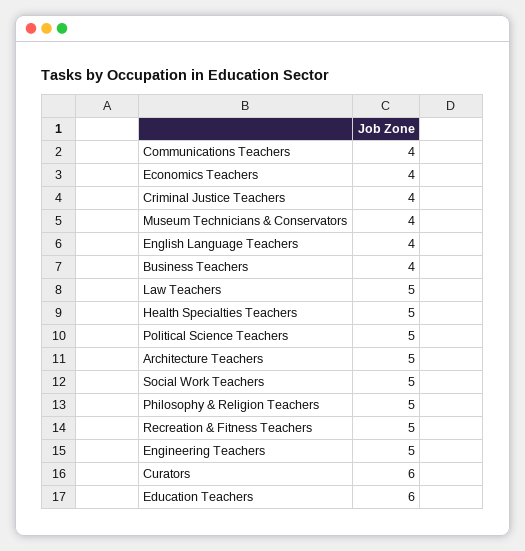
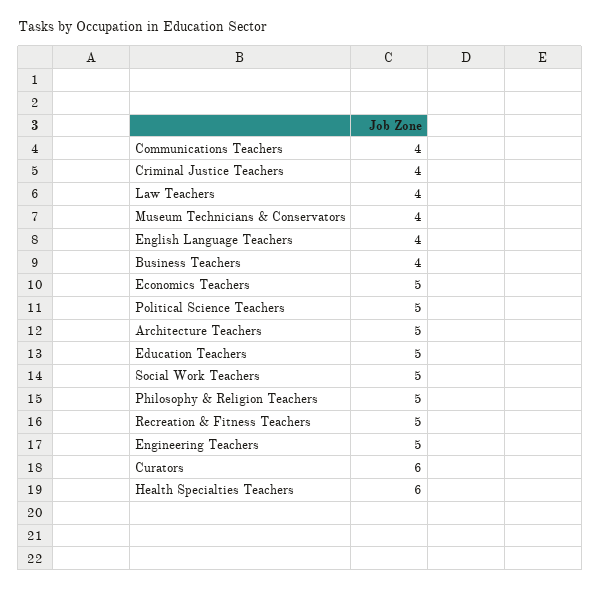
Economics Teachers: 4 -> 5
Law Teachers: 5 -> 4
Health Specialties Teachers: 5 -> 6
Education Teachers: 6 -> 5

